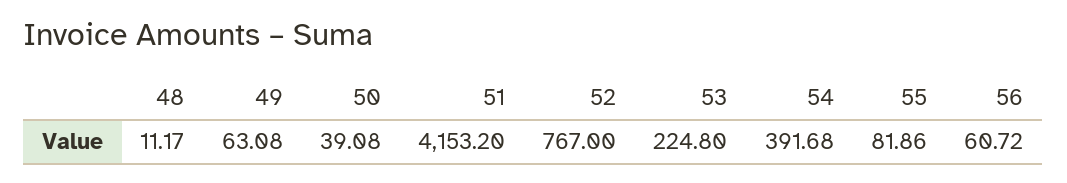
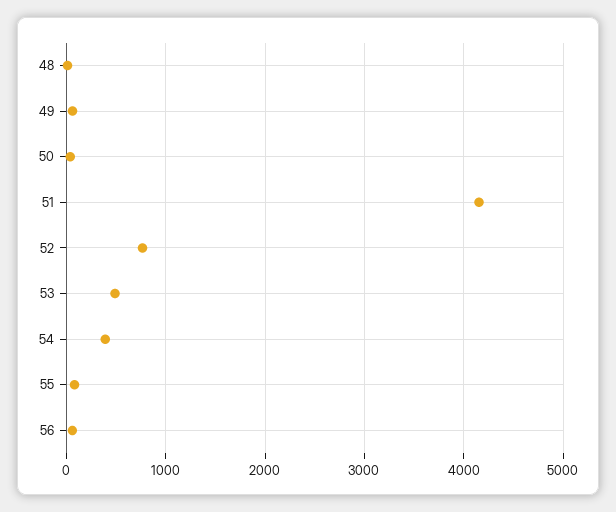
53: 224.8 -> 500

